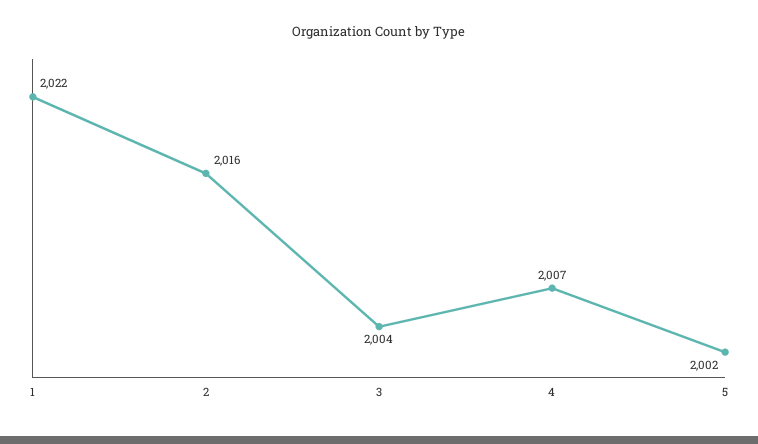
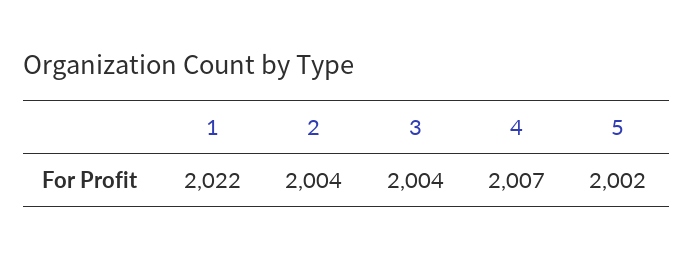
2: 2016 -> 2004

